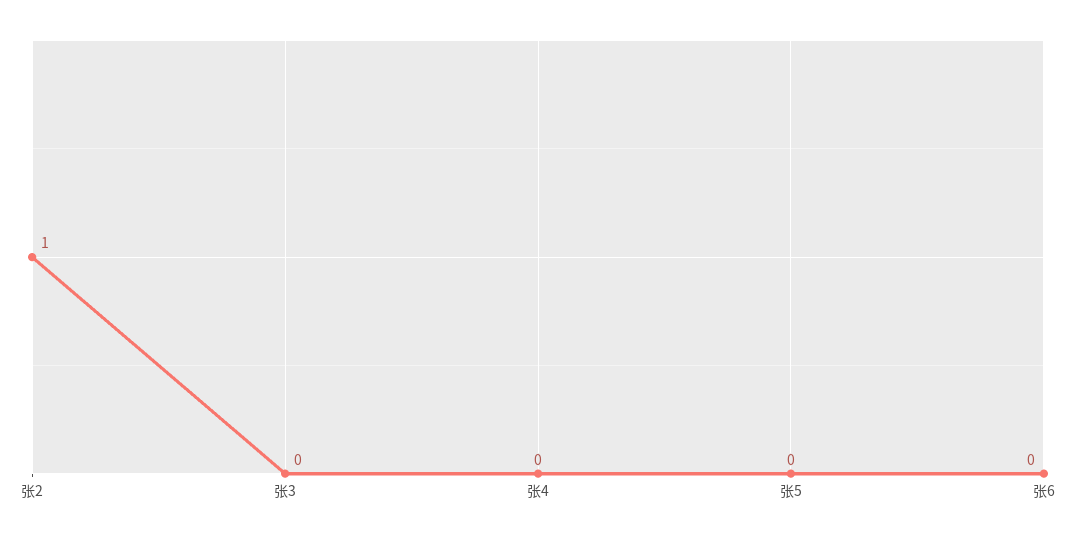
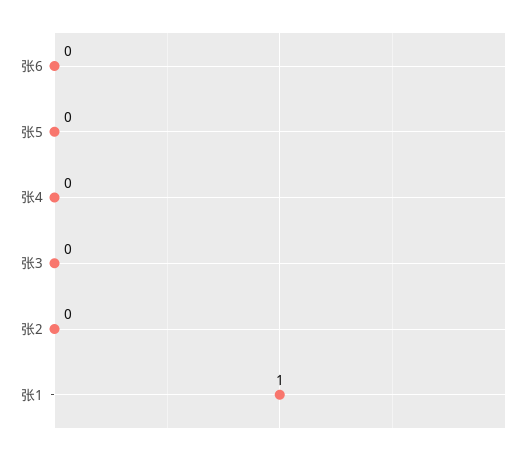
张2: 1 -> 0
张1: none -> 1

